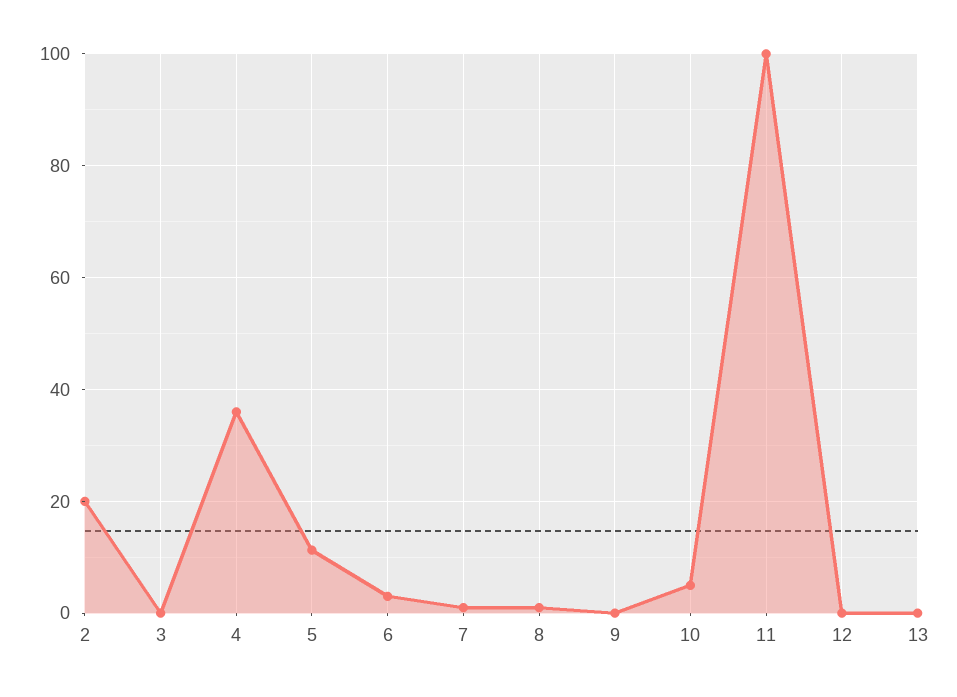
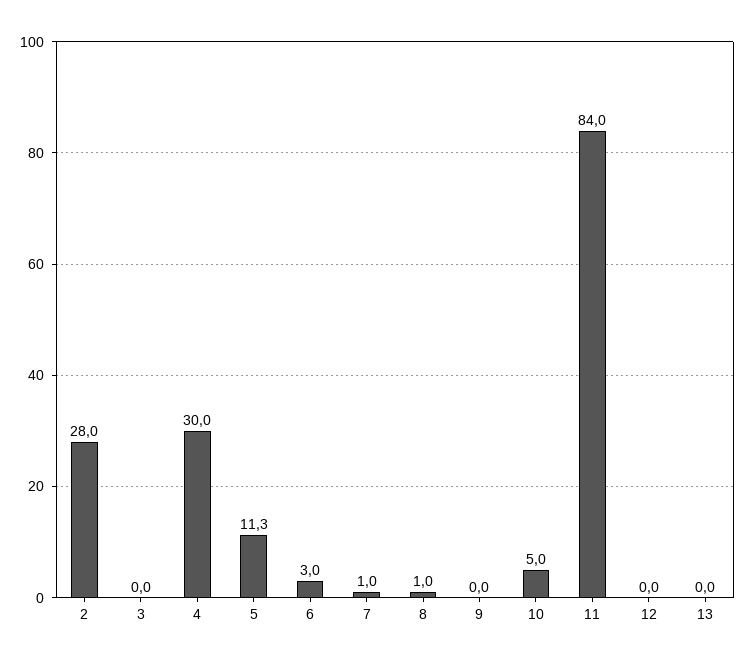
2: 20 -> 28
4: 36 -> 30
11: 100 -> 84

